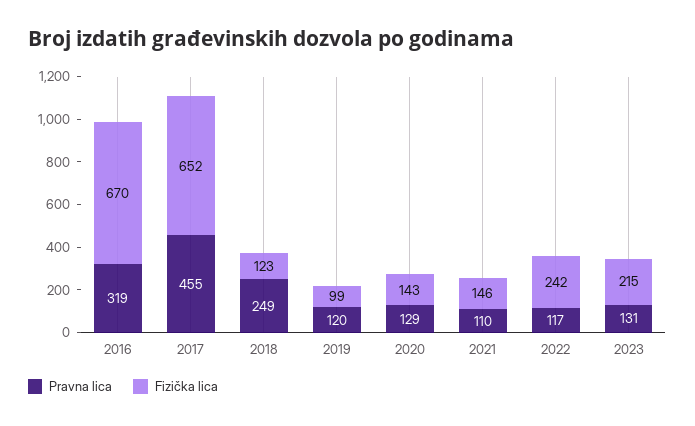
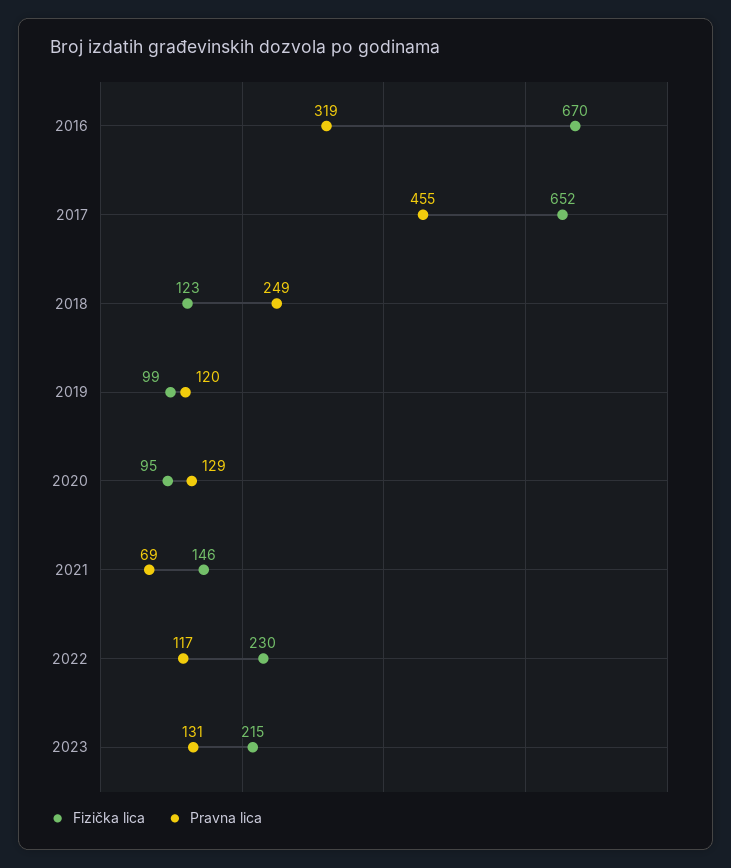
Fizička lica, 2020: 143 -> 95
Pravna lica, 2021: 110 -> 69
Fizička lica, 2022: 242 -> 230

